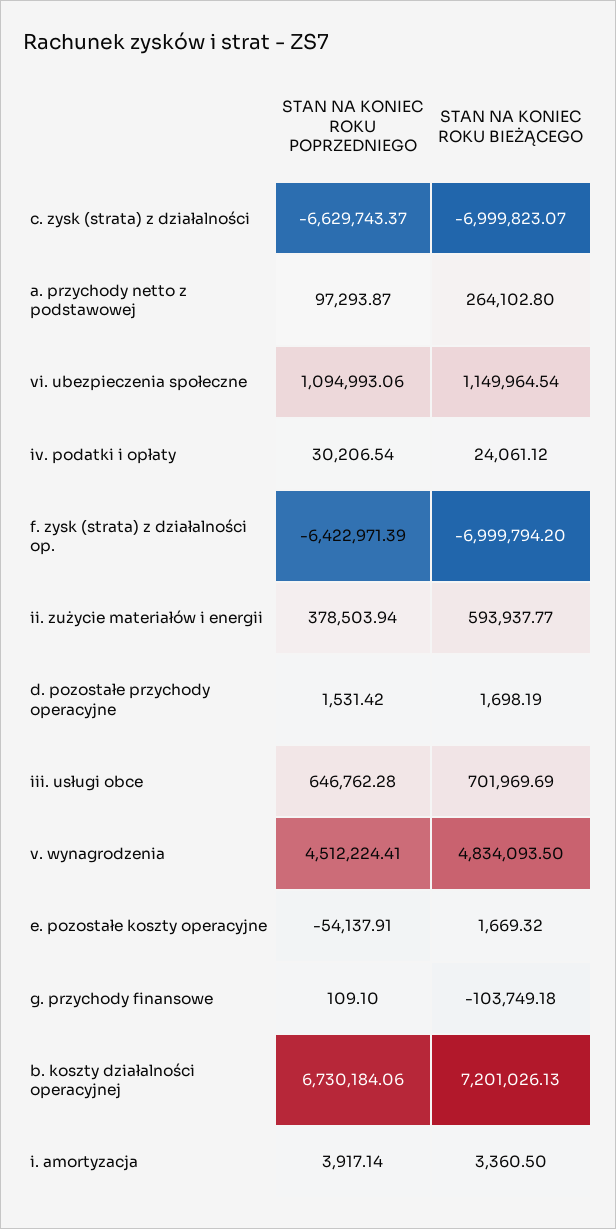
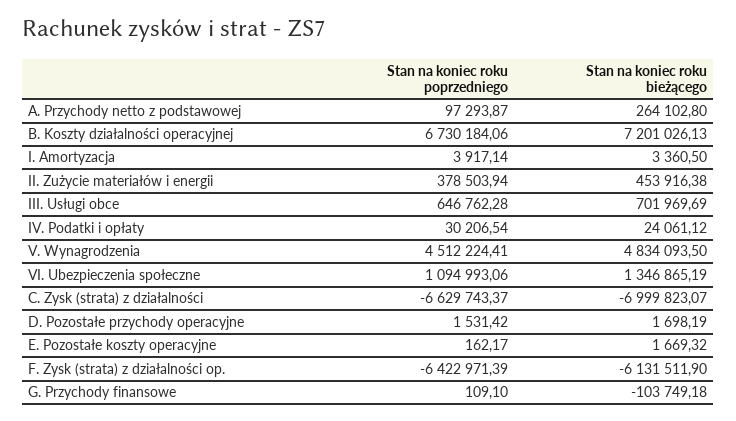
STAN NA KONIEC ROKU BIEŻĄCEGO, vi. ubezpieczenia społeczne: 1149964.54 -> 1346865.19
STAN NA KONIEC ROKU BIEŻĄCEGO, f. zysk (strata) z działalności op.: -6999794.2 -> -6131511.9
STAN NA KONIEC ROKU BIEŻĄCEGO, ii. zużycie materiałów i energii: 593937.77 -> 453916.38
STAN NA KONIEC ROKU POPRZEDNIEGO, e. pozostałe koszty operacyjne: -54137.91 -> 162.17

